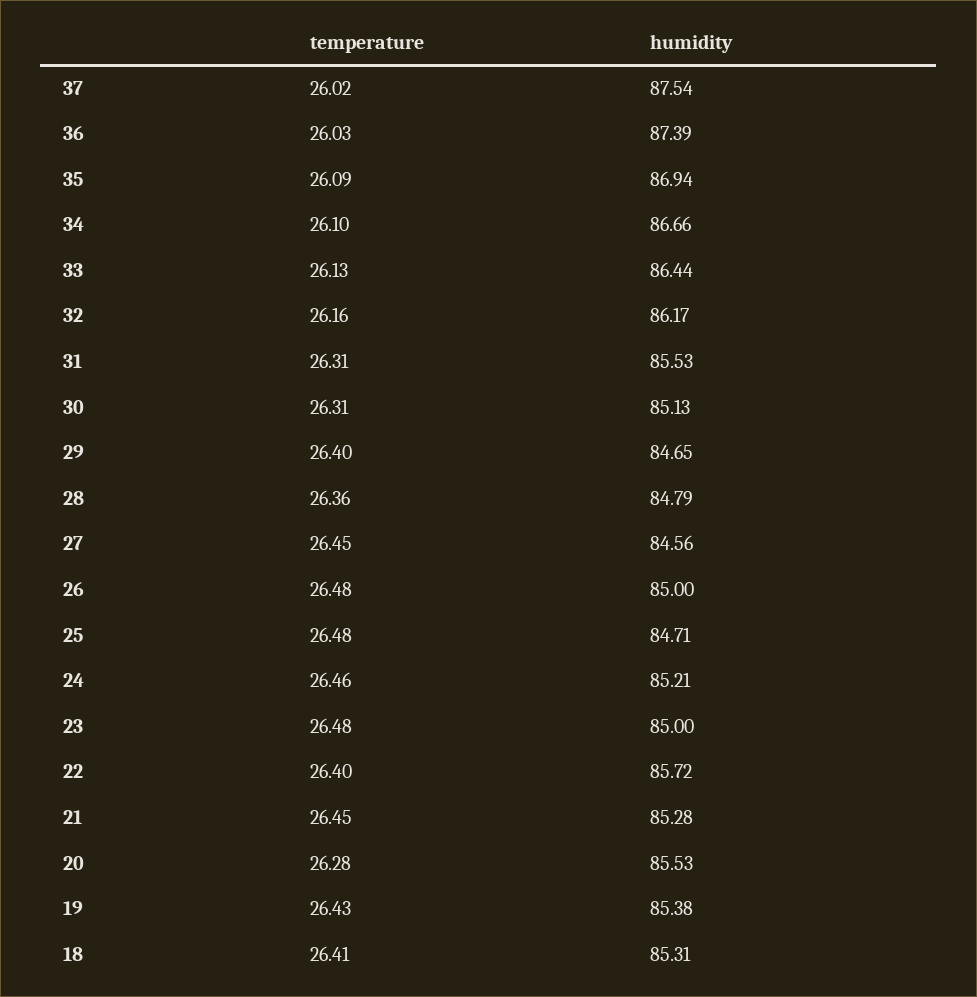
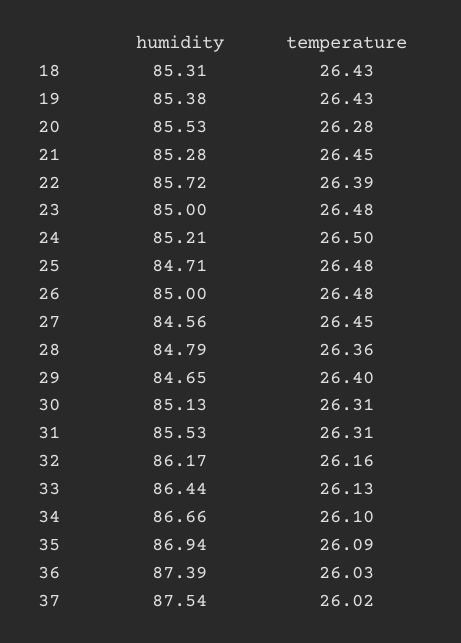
temperature, 24: 26.46 -> 26.5
temperature, 22: 26.4 -> 26.39
temperature, 18: 26.41 -> 26.43

